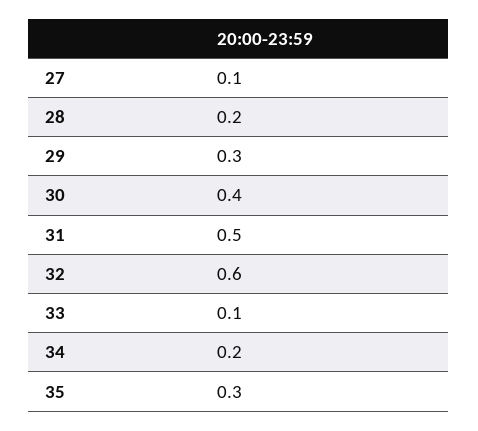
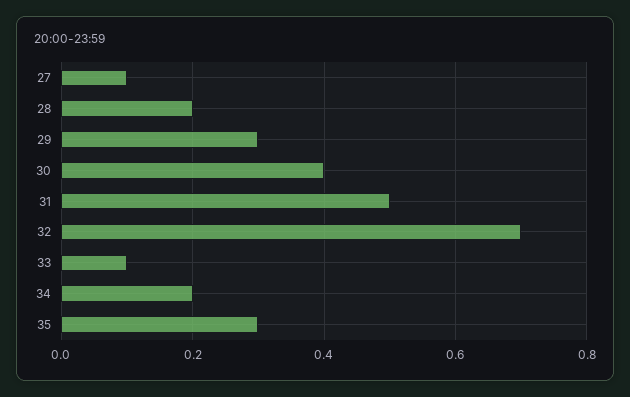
32: 0.6 -> 0.7

